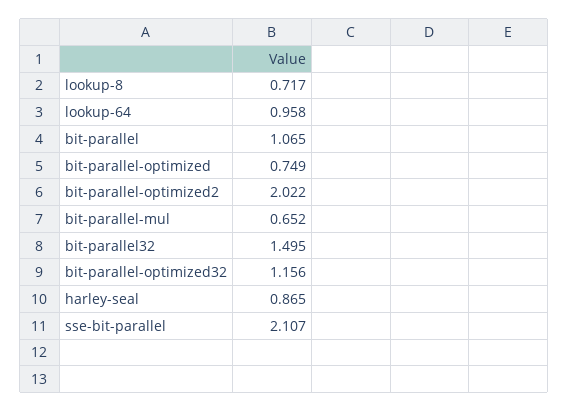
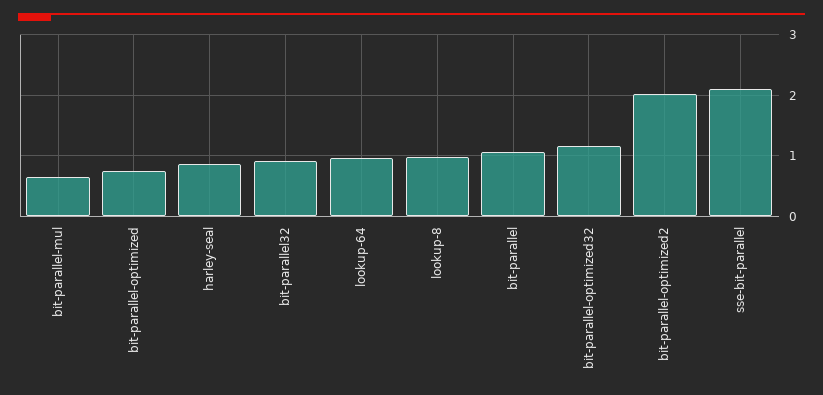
lookup-8: 0.717 -> 1
bit-parallel32: 1.495 -> 0.9

